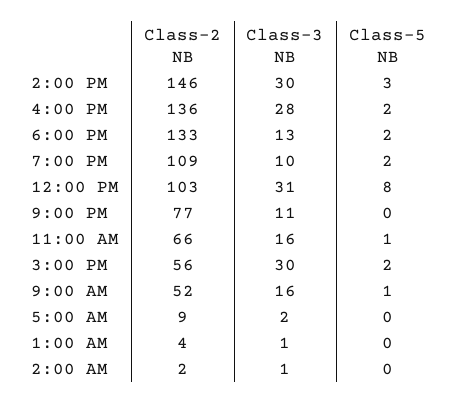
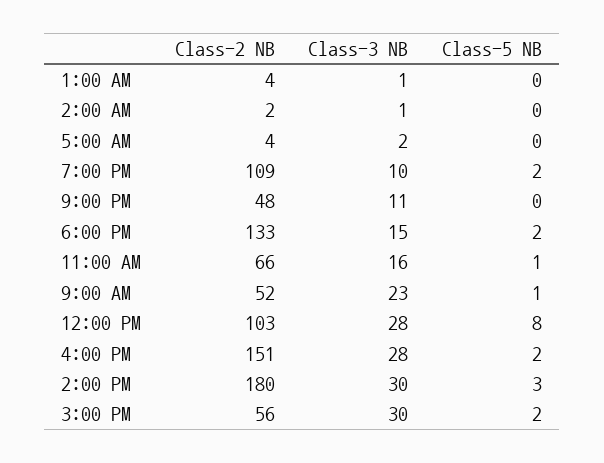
Class-2 NB, 2:00 PM: 146 -> 180
Class-2 NB, 4:00 PM: 136 -> 151
Class-3 NB, 6:00 PM: 13 -> 15
Class-3 NB, 12:00 PM: 31 -> 28
Class-2 NB, 9:00 PM: 77 -> 48
Class-3 NB, 9:00 AM: 16 -> 23
Class-2 NB, 5:00 AM: 9 -> 4

